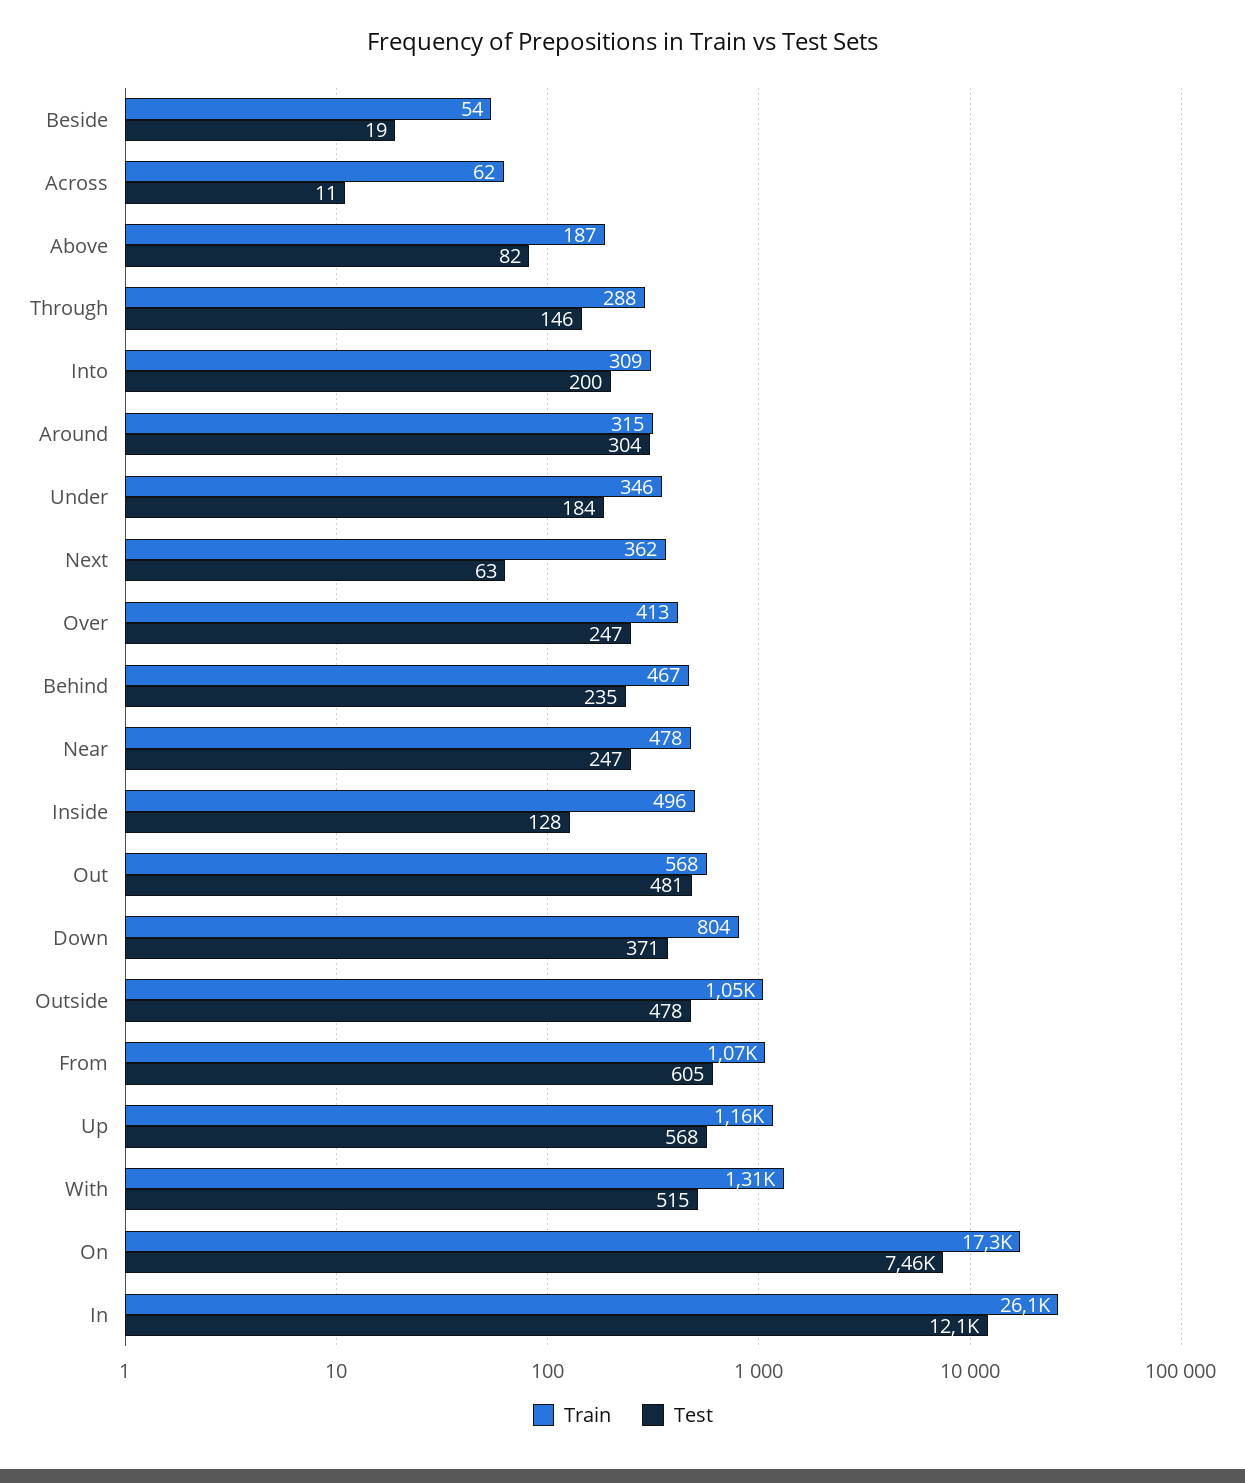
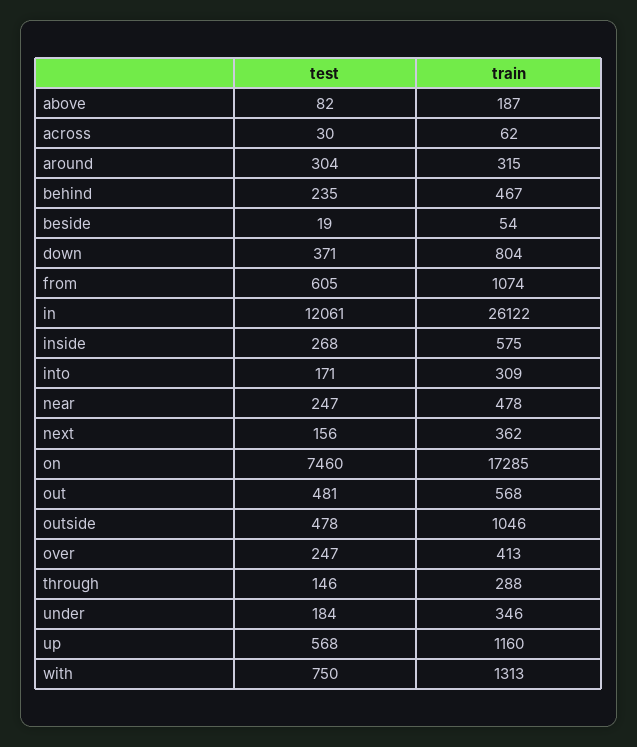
Test, Across: 11 -> 30
Test, Into: 200 -> 171
Test, Next: 63 -> 156
Train, Inside: 496 -> 575
Test, Inside: 128 -> 268
Test, With: 515 -> 750

